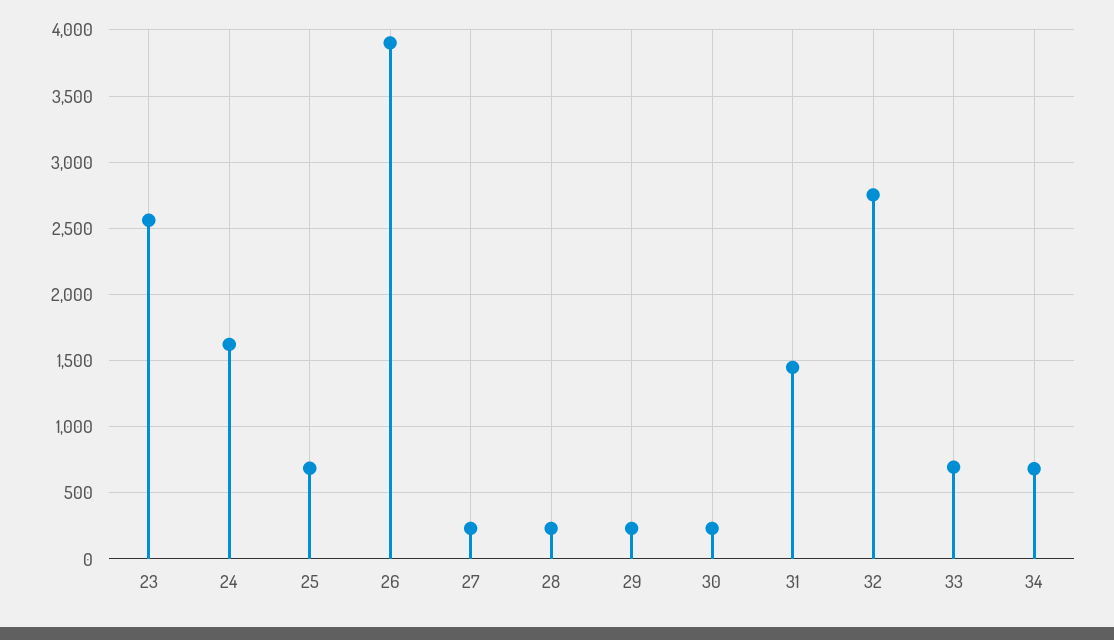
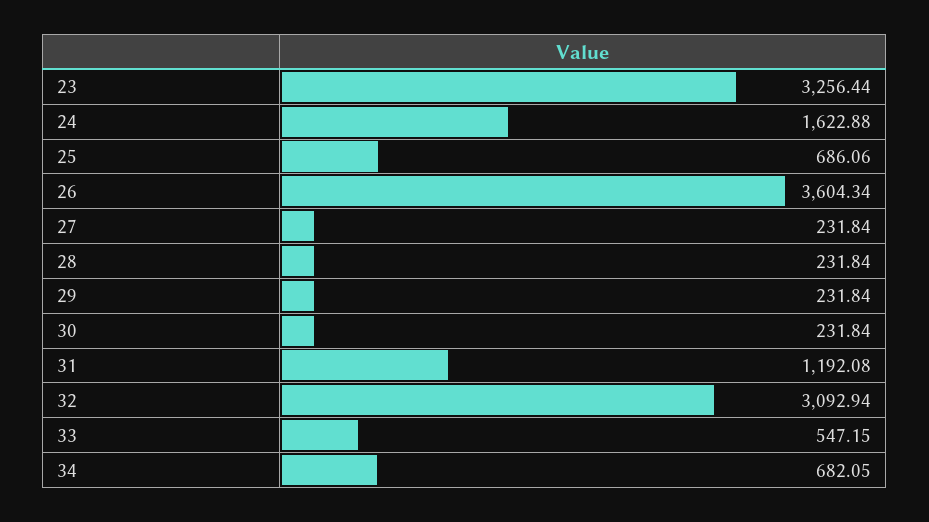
23: 2550 -> 3256.44
26: 3900 -> 3604.34
31: 1450 -> 1192.08
32: 2750 -> 3092.94
33: 700 -> 547.15

